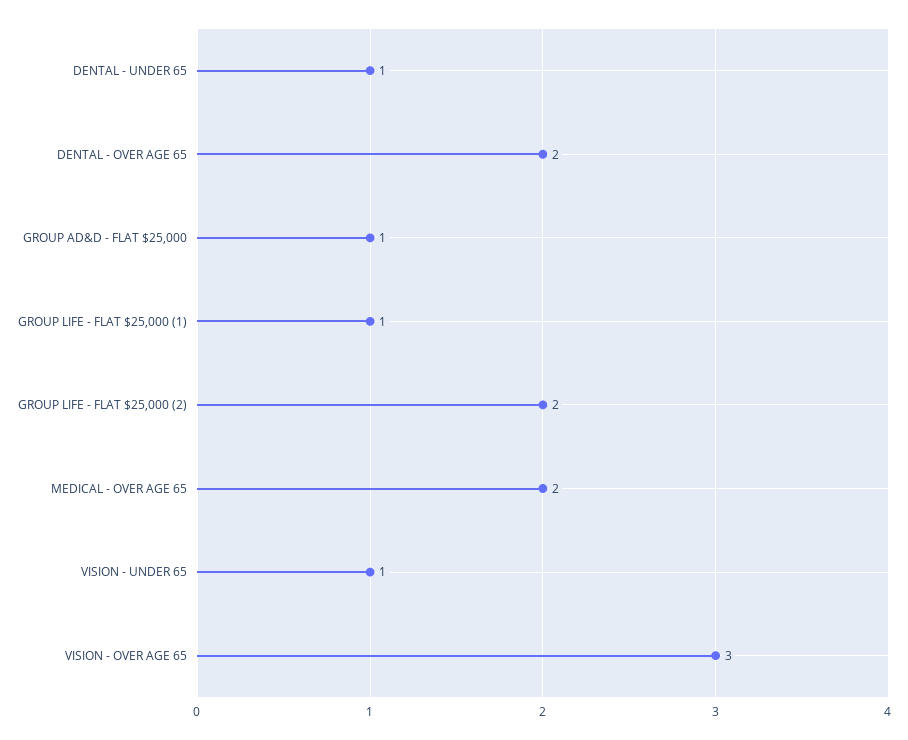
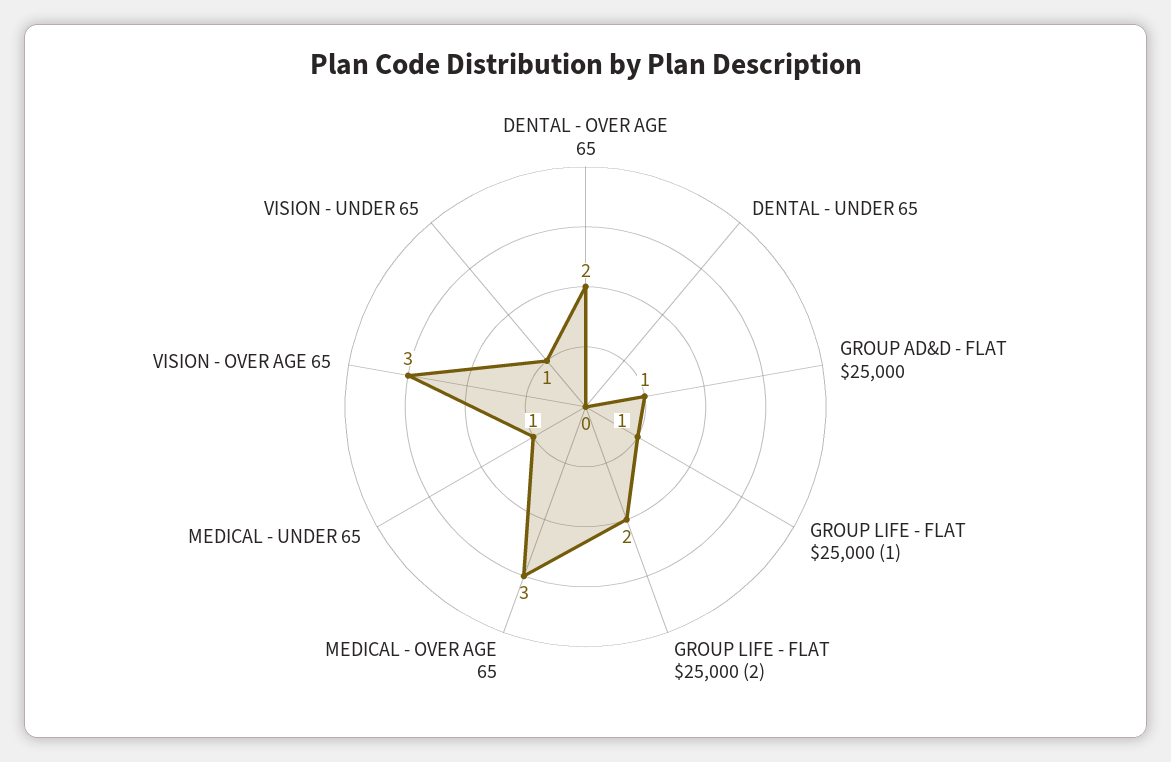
DENTAL - UNDER 65: 1 -> 0
MEDICAL - OVER AGE 65: 2 -> 3
MEDICAL - UNDER 65: none -> 1

